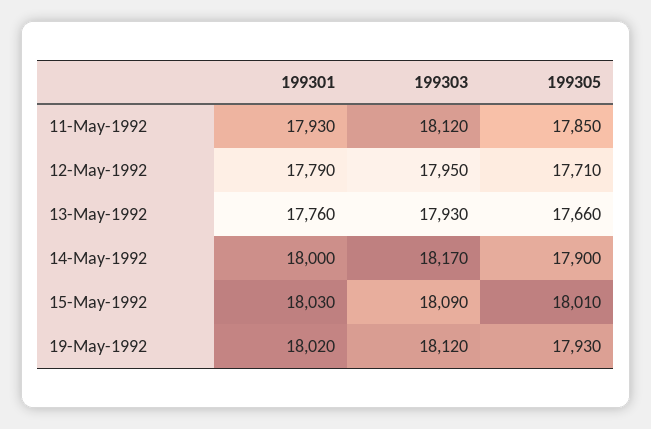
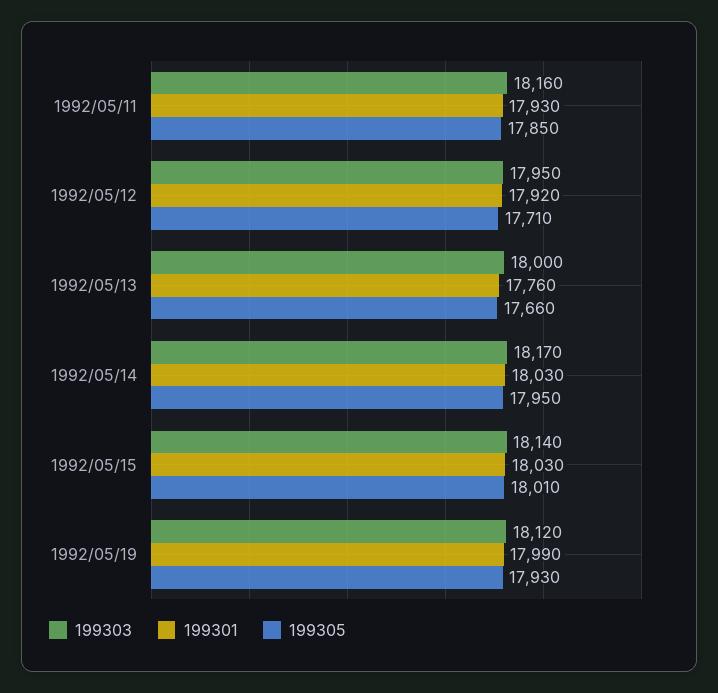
199303, 11-May-1992: 18120 -> 18160
199301, 12-May-1992: 17790 -> 17920
199303, 13-May-1992: 17930 -> 18000
199301, 14-May-1992: 18000 -> 18030
199305, 14-May-1992: 17900 -> 17950
199303, 15-May-1992: 18090 -> 18140
199301, 19-May-1992: 18020 -> 17990

